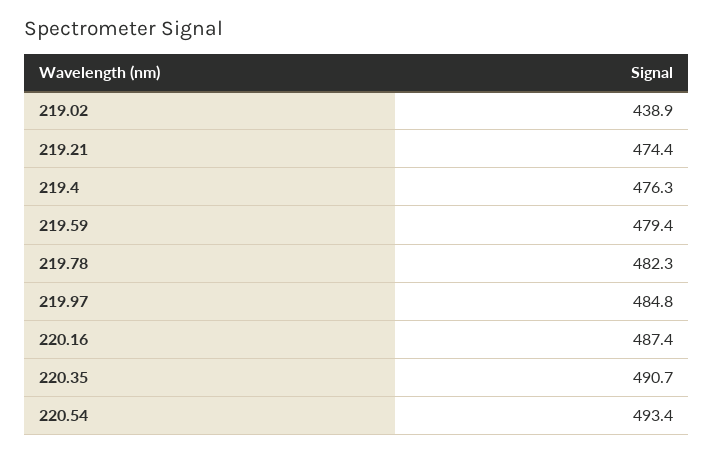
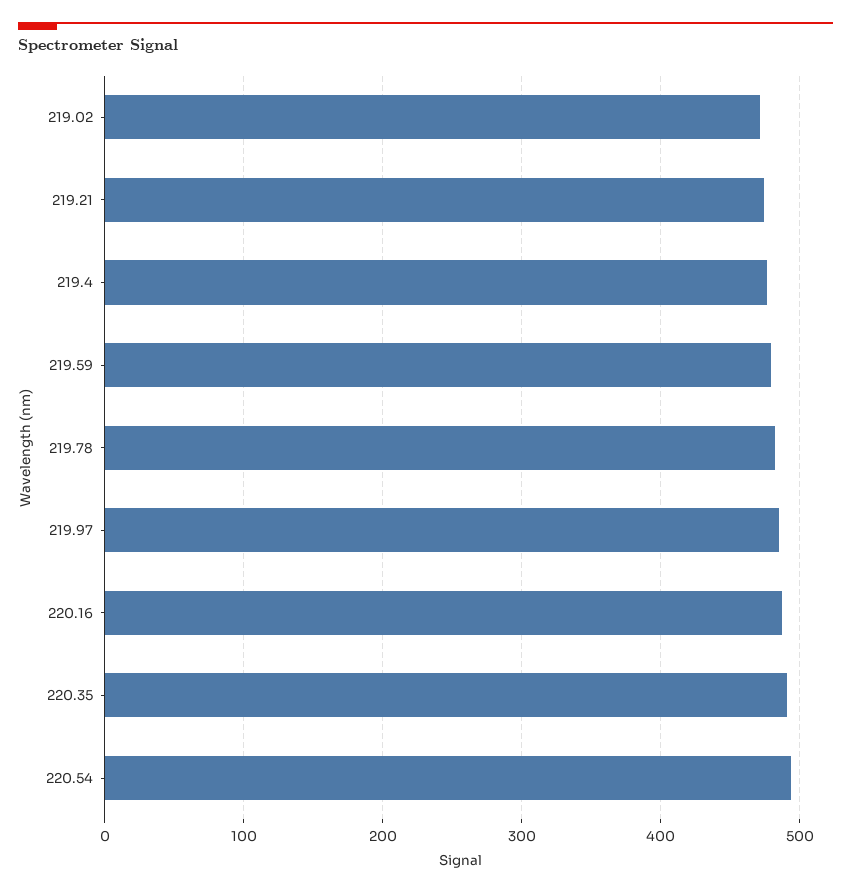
219.02: 438.9 -> 470

